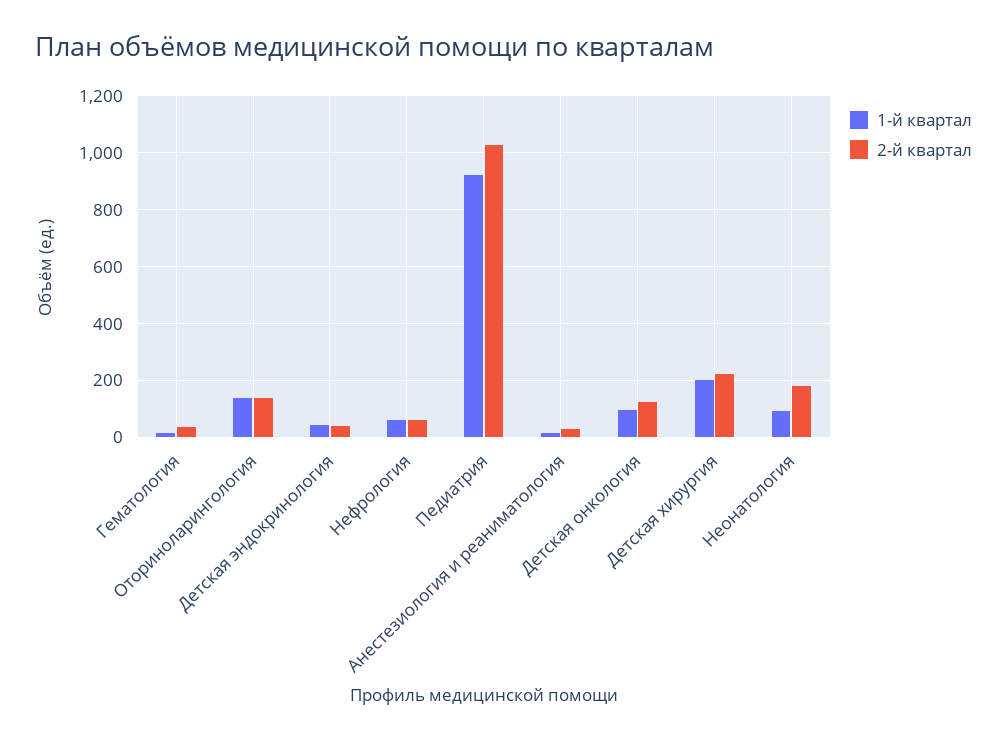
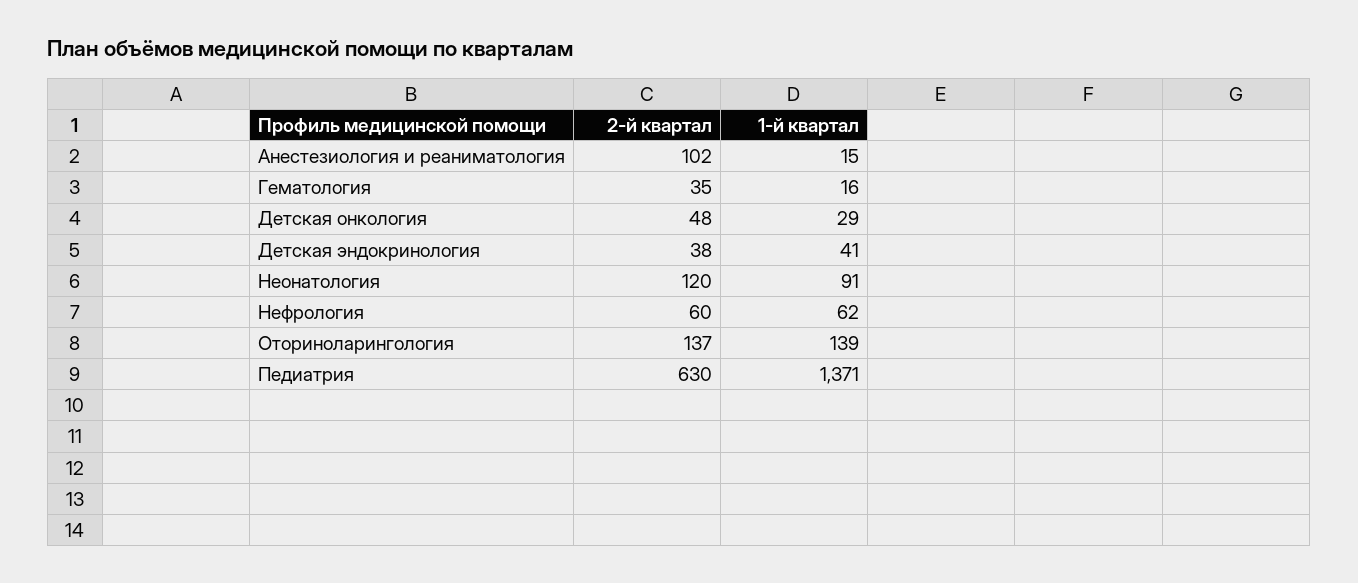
1-й квартал, Педиатрия: 925 -> 1371
2-й квартал, Педиатрия: 1025 -> 630
2-й квартал, Анестезиология и реаниматология: 25 -> 102
1-й квартал, Детская онкология: 100 -> 29
2-й квартал, Детская онкология: 125 -> 48
1-й квартал, Детская хирургия: 200 -> none
2-й квартал, Детская хирургия: 225 -> none
2-й квартал, Неонатология: 175 -> 120

